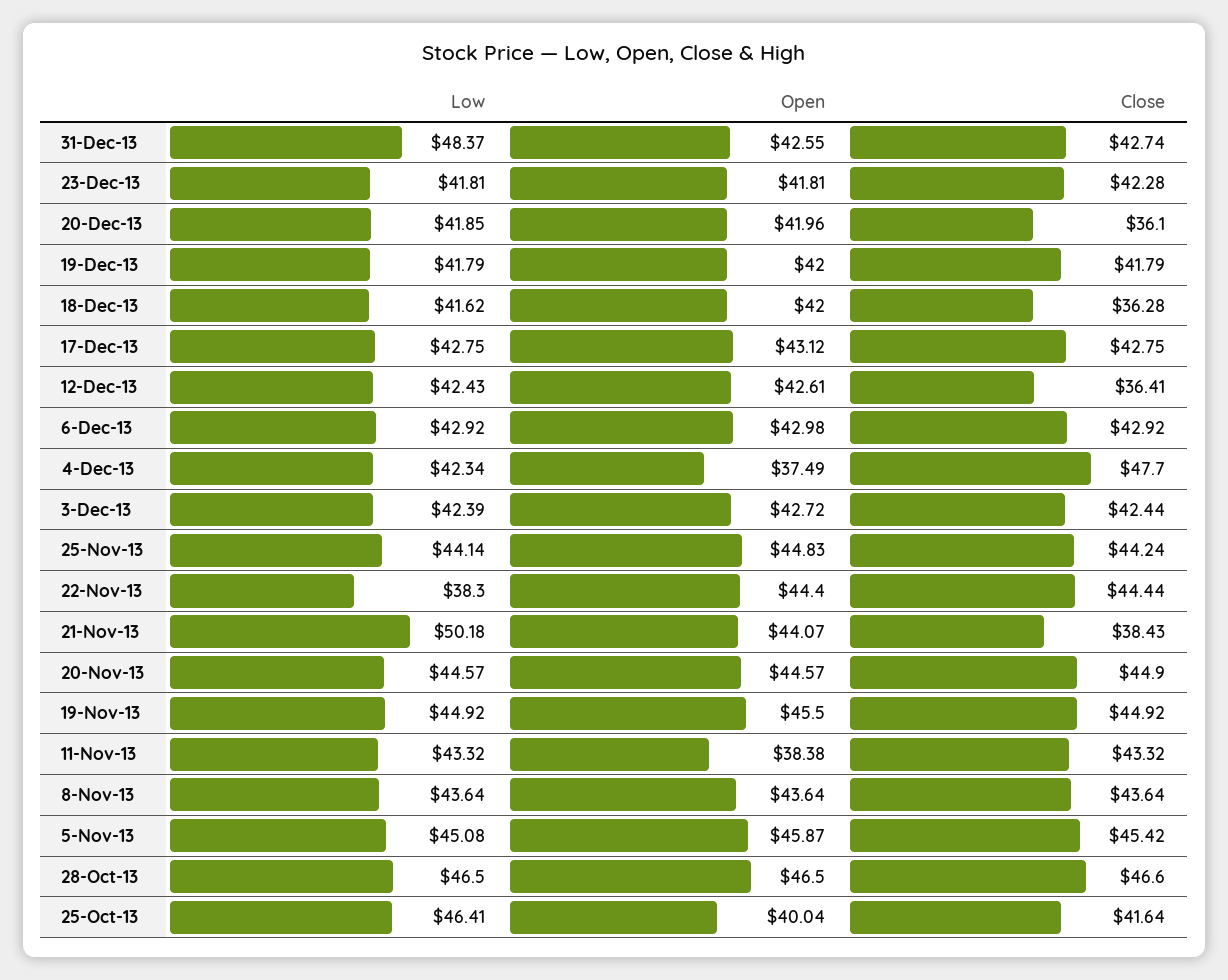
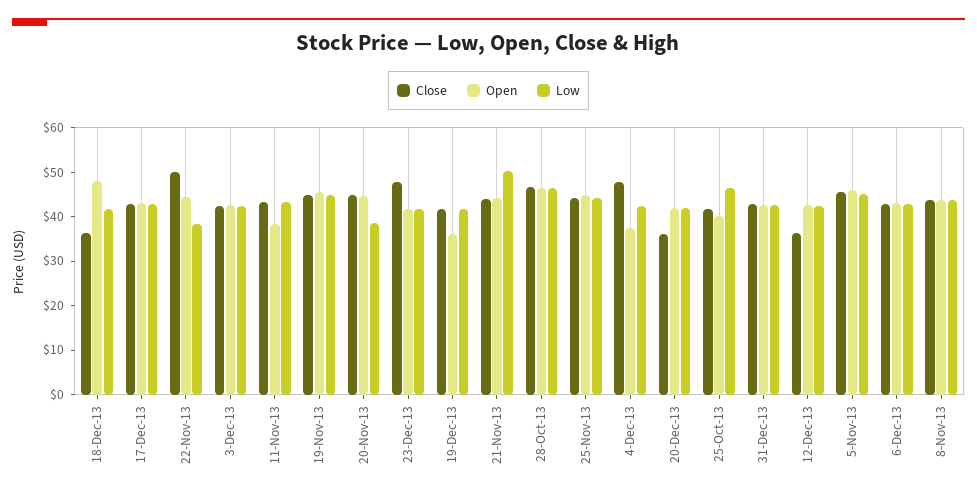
Low, 31-Dec-13: 48.37 -> 42
Close, 23-Dec-13: 42.28 -> 48
Open, 19-Dec-13: 42 -> 36
Open, 18-Dec-13: 42 -> 48
Close, 22-Nov-13: 44.44 -> 50
Close, 21-Nov-13: 38.43 -> 44
Low, 20-Nov-13: 44.57 -> 38

